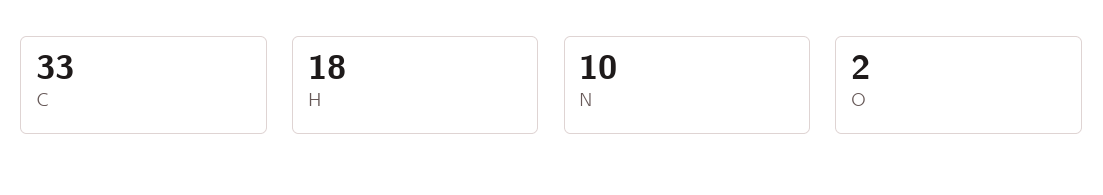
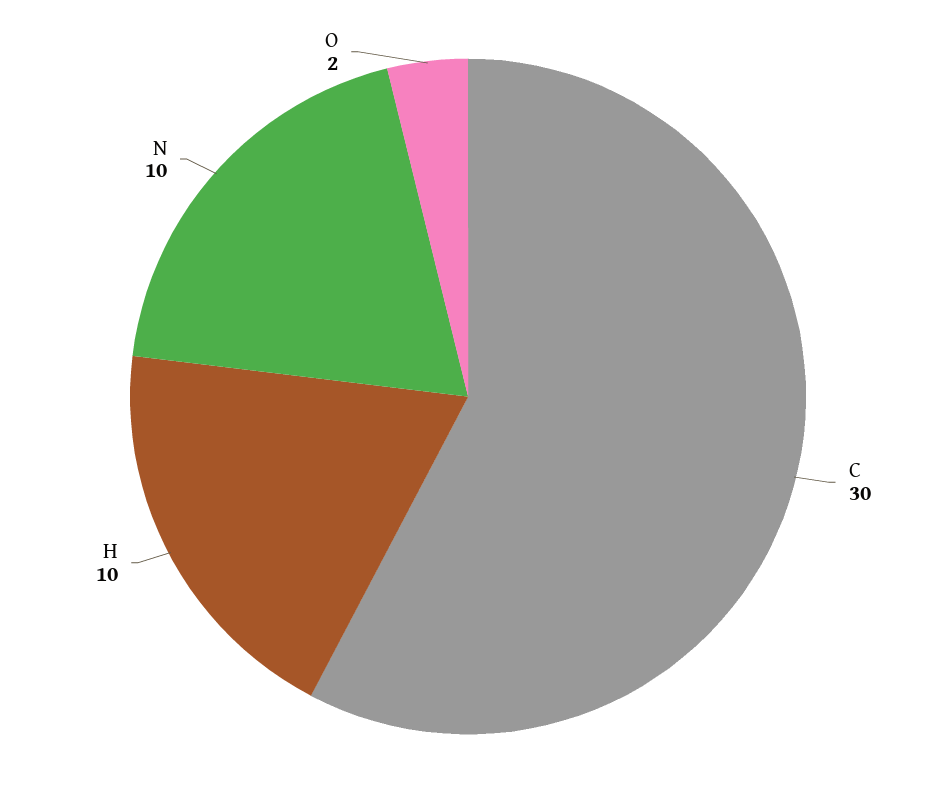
C: 33 -> 30
H: 18 -> 10

